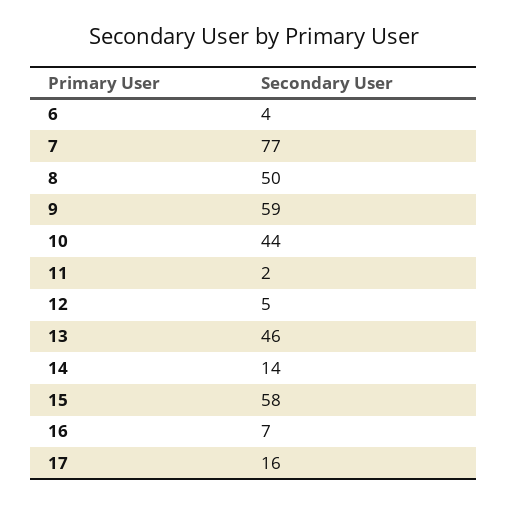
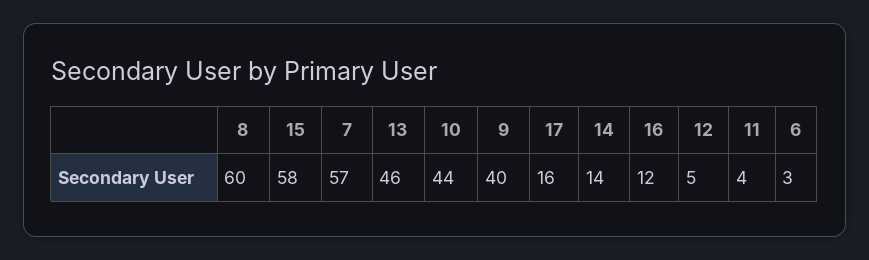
6: 4 -> 3
7: 77 -> 57
8: 50 -> 60
9: 59 -> 40
11: 2 -> 4
16: 7 -> 12

